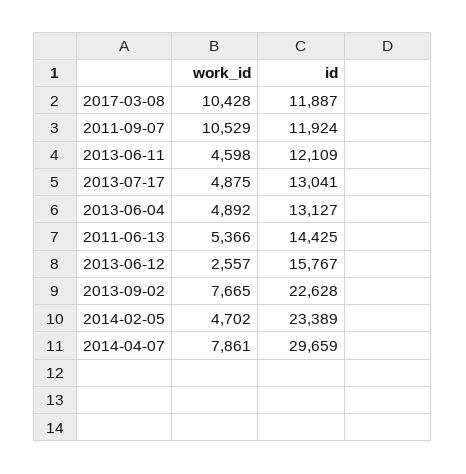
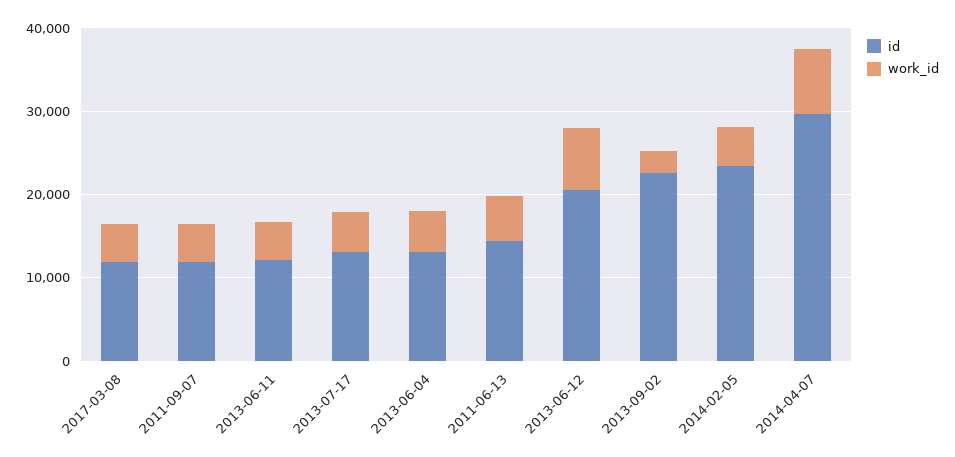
work_id, 2017-03-08: 10428 -> 4000
work_id, 2011-09-07: 10529 -> 4000
work_id, 2013-06-12: 2557 -> 8000
id, 2013-06-12: 15767 -> 20000
work_id, 2013-09-02: 7665 -> 2000

